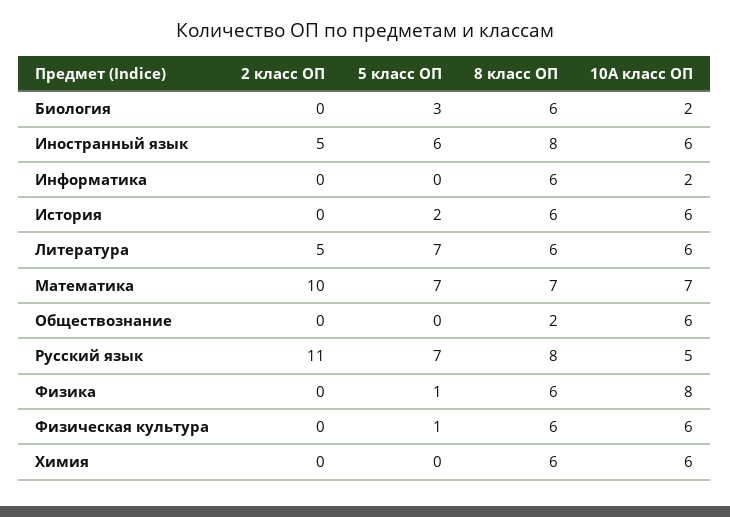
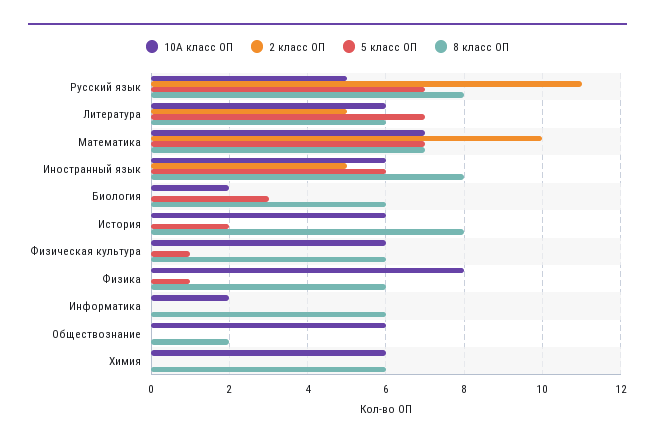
8 класс ОП, История: 6 -> 8

